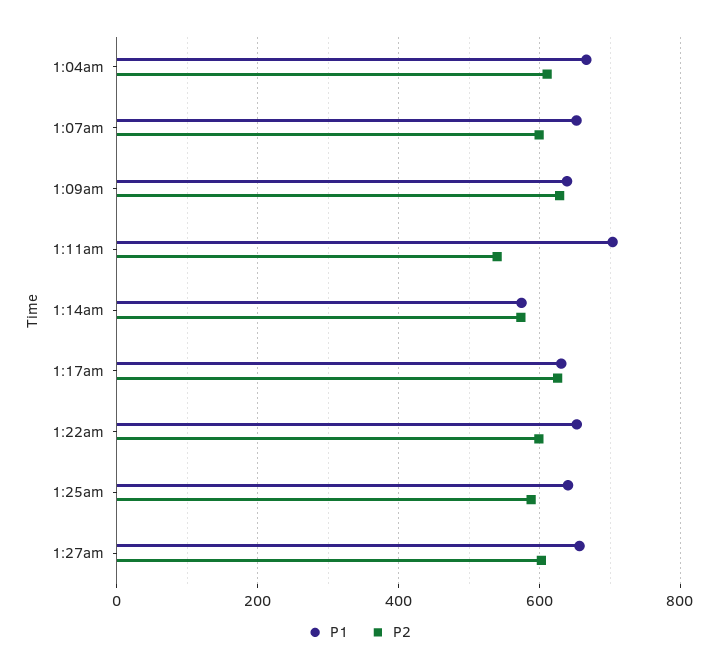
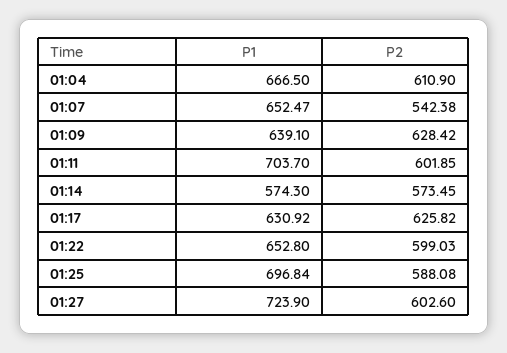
P2, 1:07am: 600 -> 542.38
P2, 1:11am: 540 -> 601.85
P1, 1:25am: 640 -> 696.84
P1, 1:27am: 660 -> 723.9

